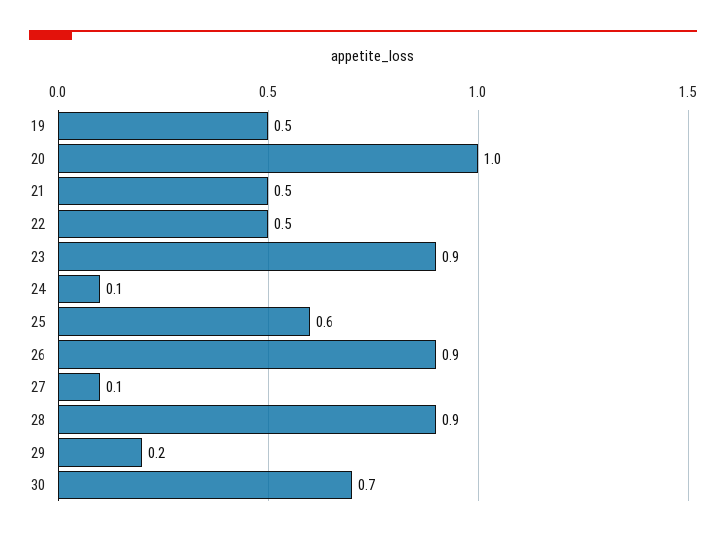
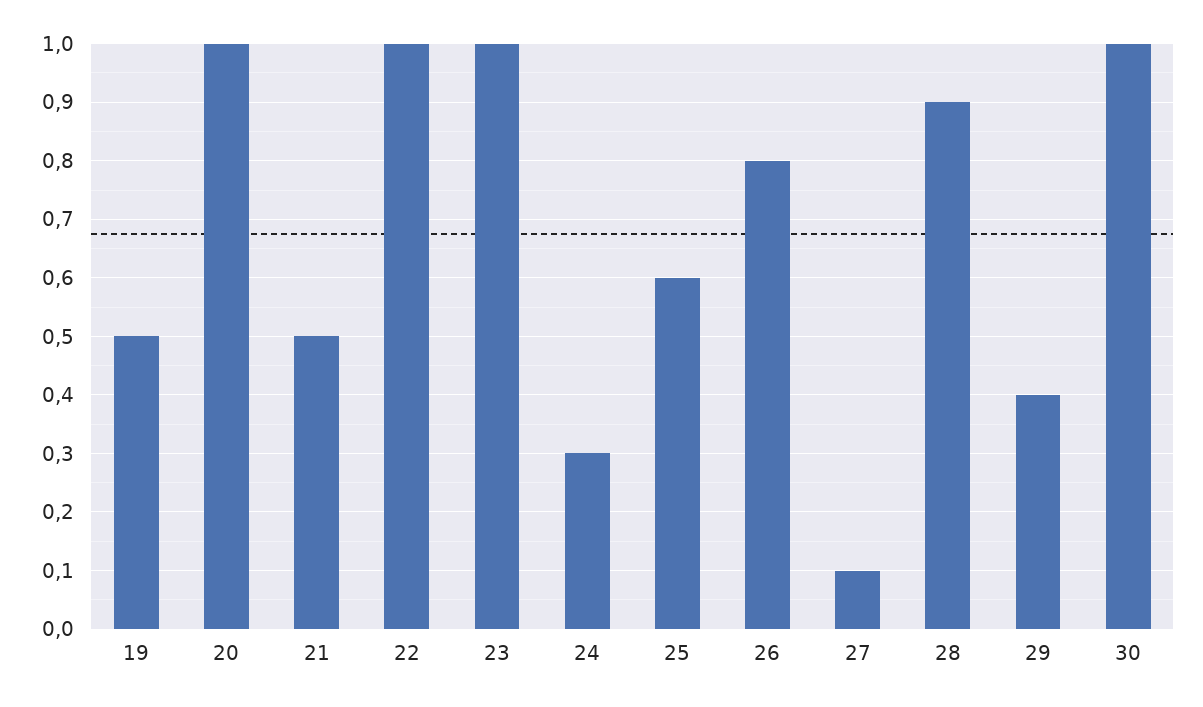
22: 0.5 -> 1
23: 0.9 -> 1
24: 0.1 -> 0.3
26: 0.9 -> 0.8
29: 0.2 -> 0.4
30: 0.7 -> 1

